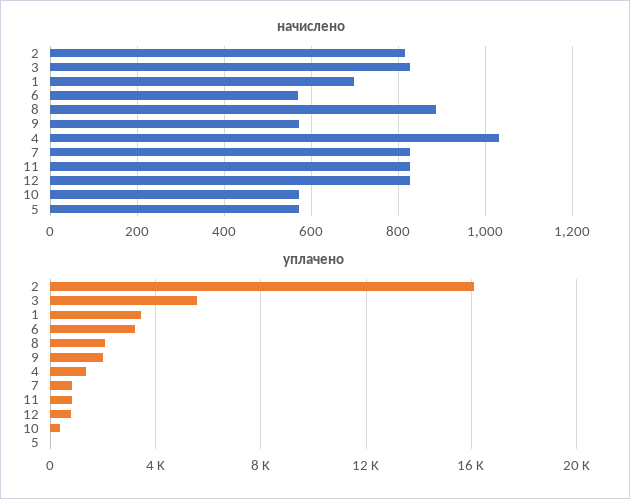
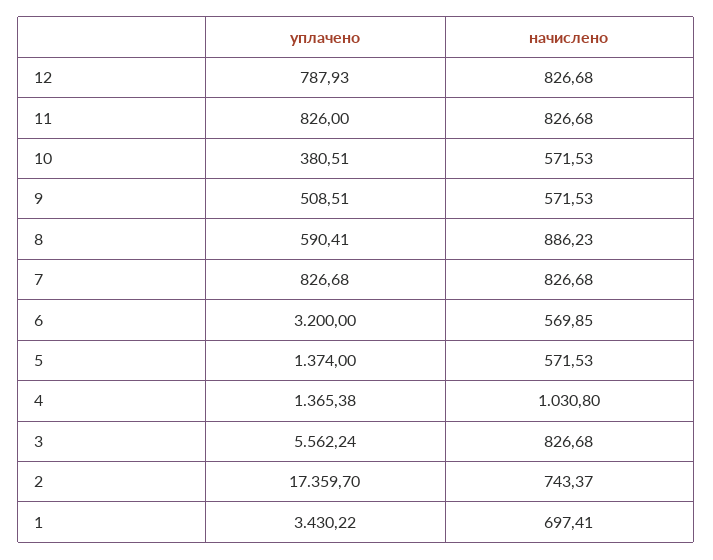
начислено, 2: 820 -> 743.37
уплачено, 2: 16000 -> 17359.7
уплачено, 8: 2000 -> 590.41
уплачено, 9: 2000 -> 508.51
уплачено, 5: 0 -> 1374

